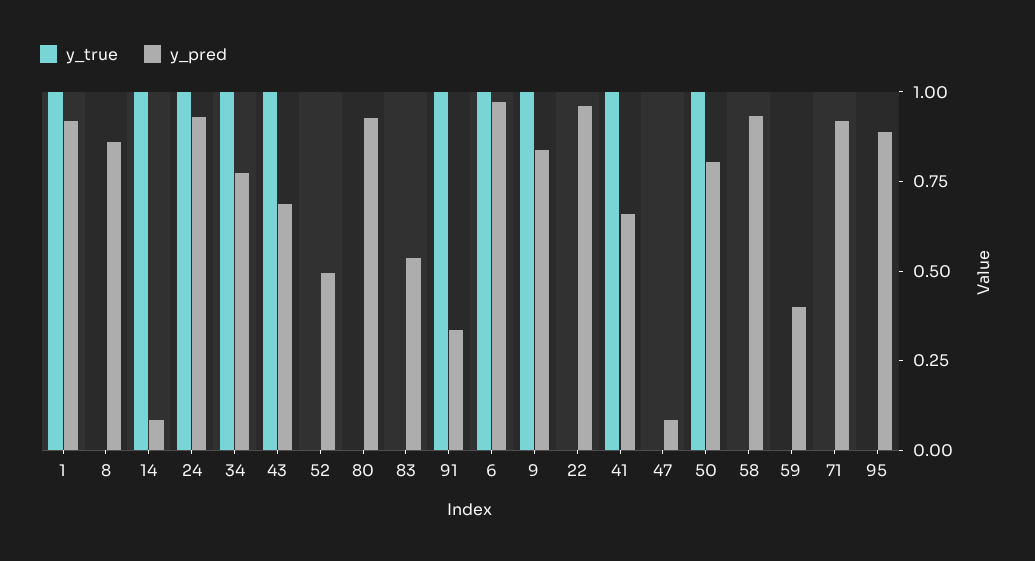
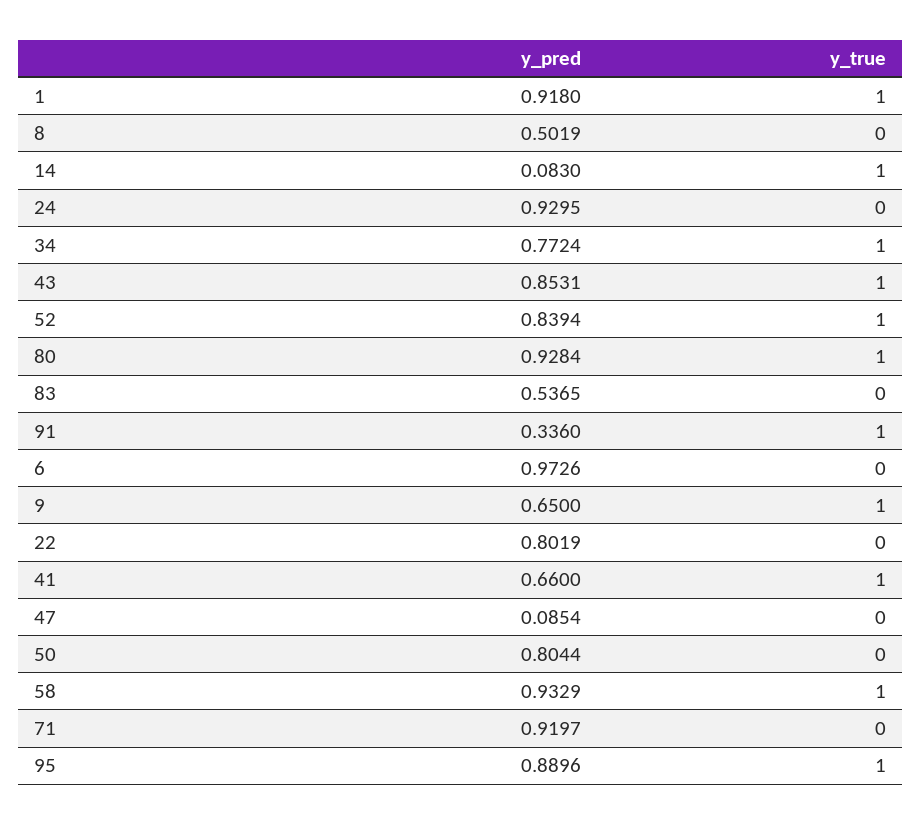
y_pred, 8: 0.85 -> 0.5019
y_true, 24: 1 -> 0
y_pred, 43: 0.7 -> 0.8531
y_true, 52: 0 -> 1
y_pred, 52: 0.5 -> 0.8394
y_true, 80: 0 -> 1
y_true, 6: 1 -> 0
y_pred, 9: 0.85 -> 0.65
y_pred, 22: 0.95 -> 0.8019
y_true, 50: 1 -> 0
y_true, 58: 0 -> 1
y_true, 59: 0 -> none
y_pred, 59: 0.4 -> none
y_true, 95: 0 -> 1

